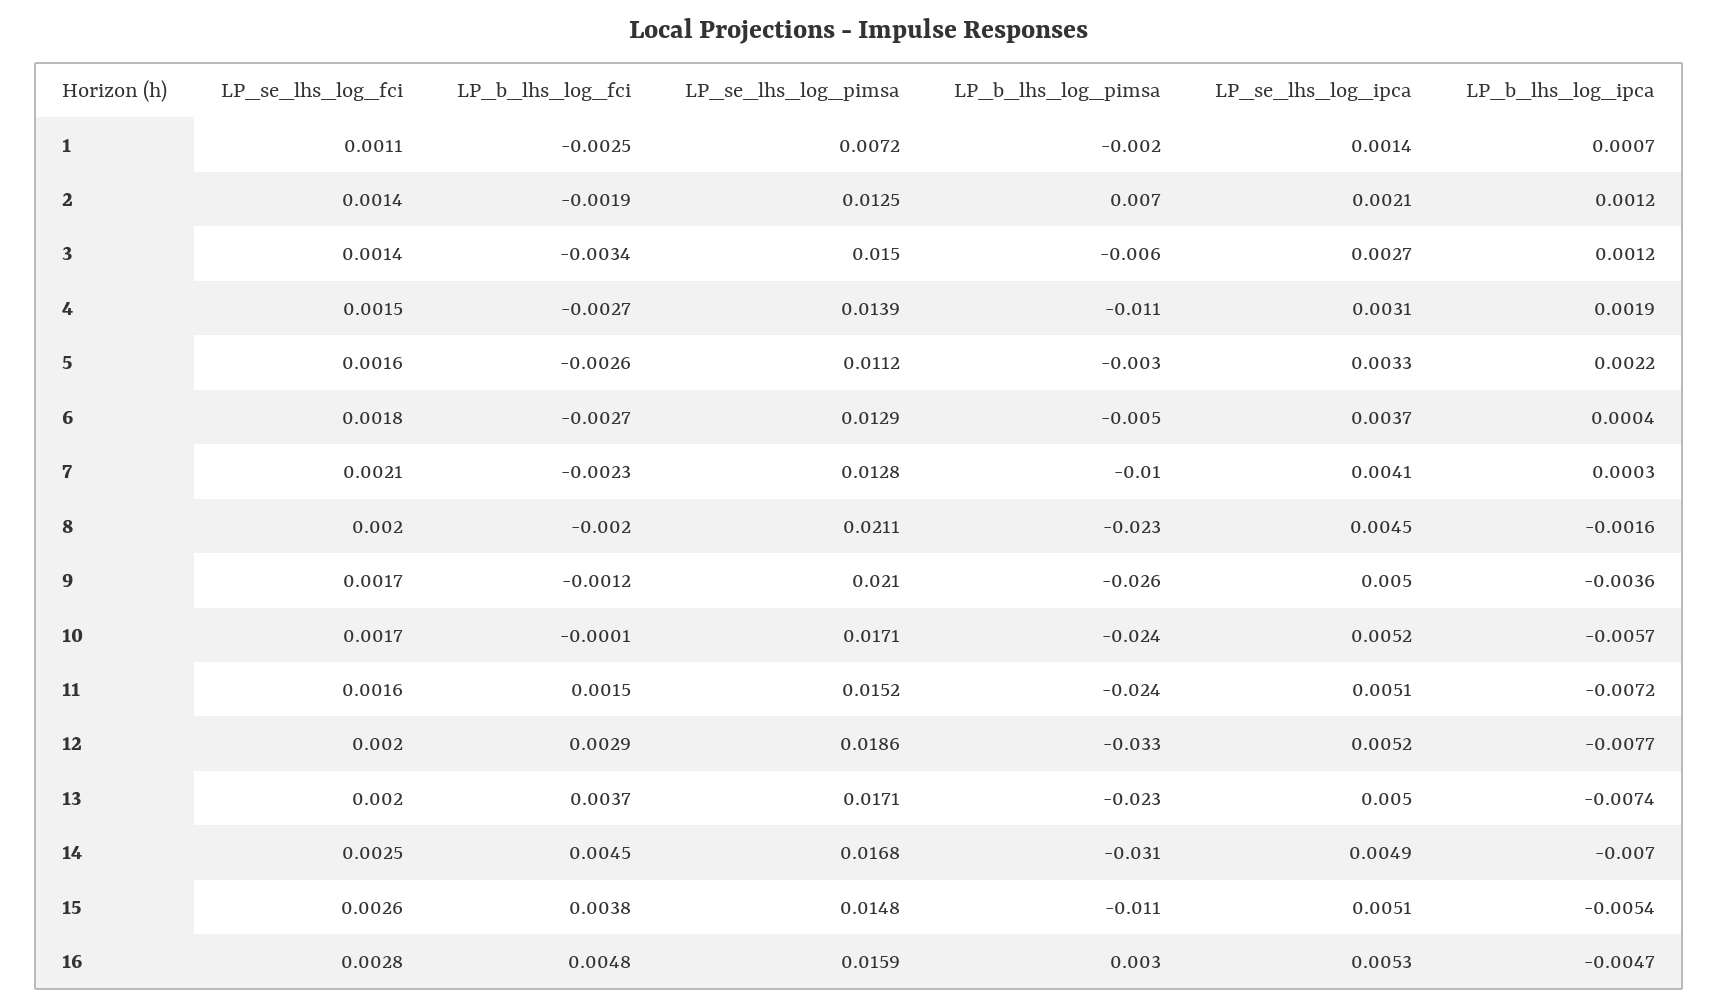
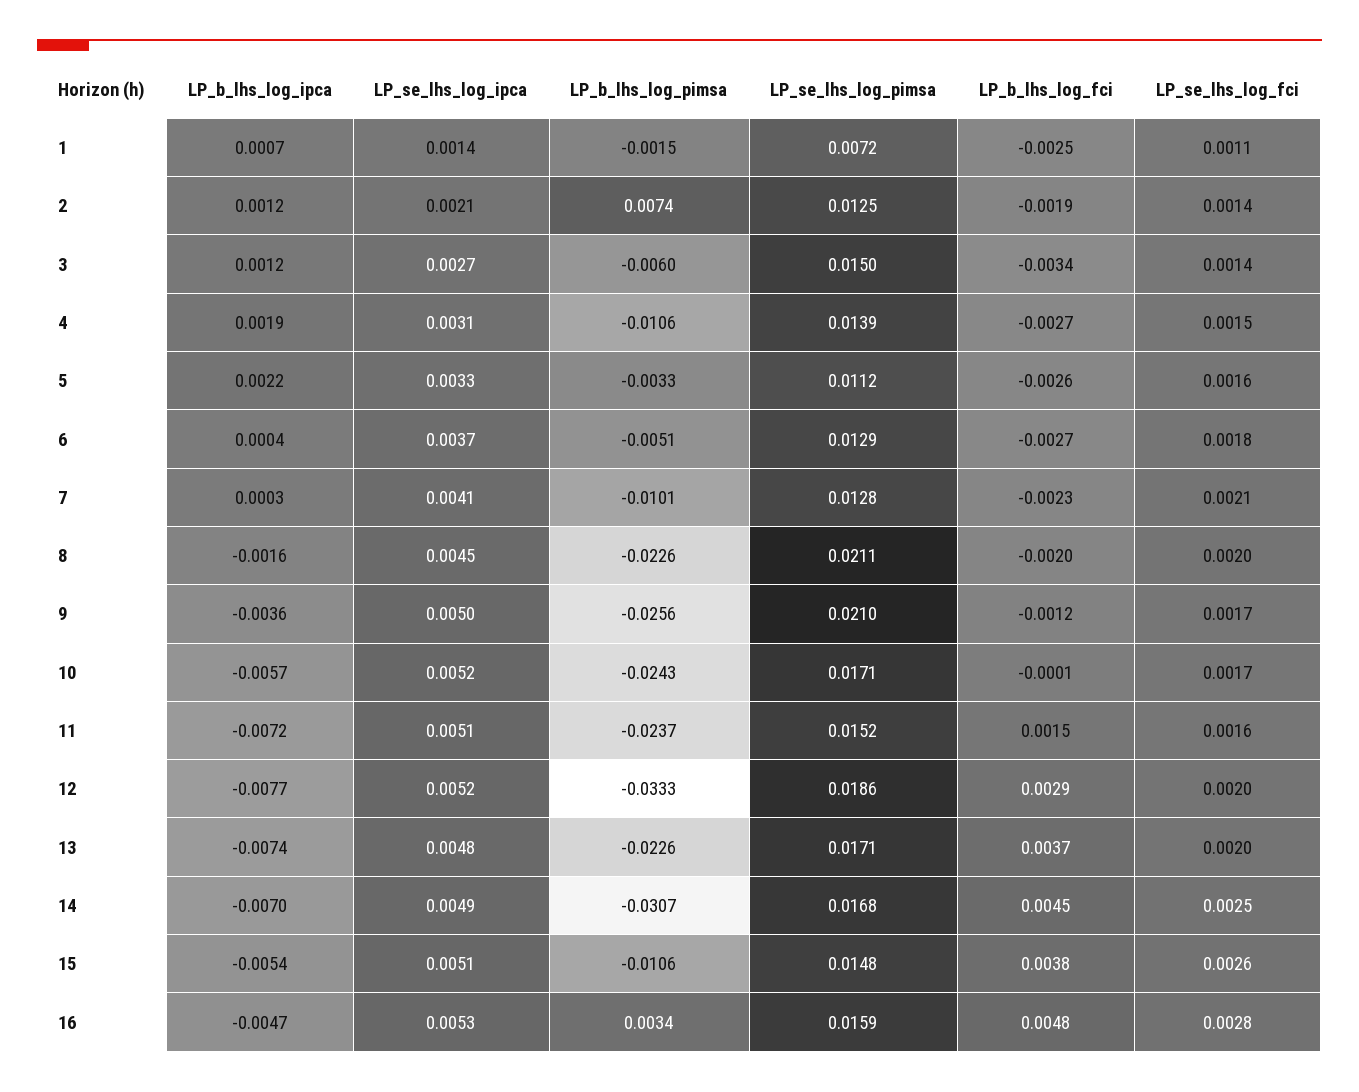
LP_se_lhs_log_ipca, 13: 0.005 -> 0.0048

